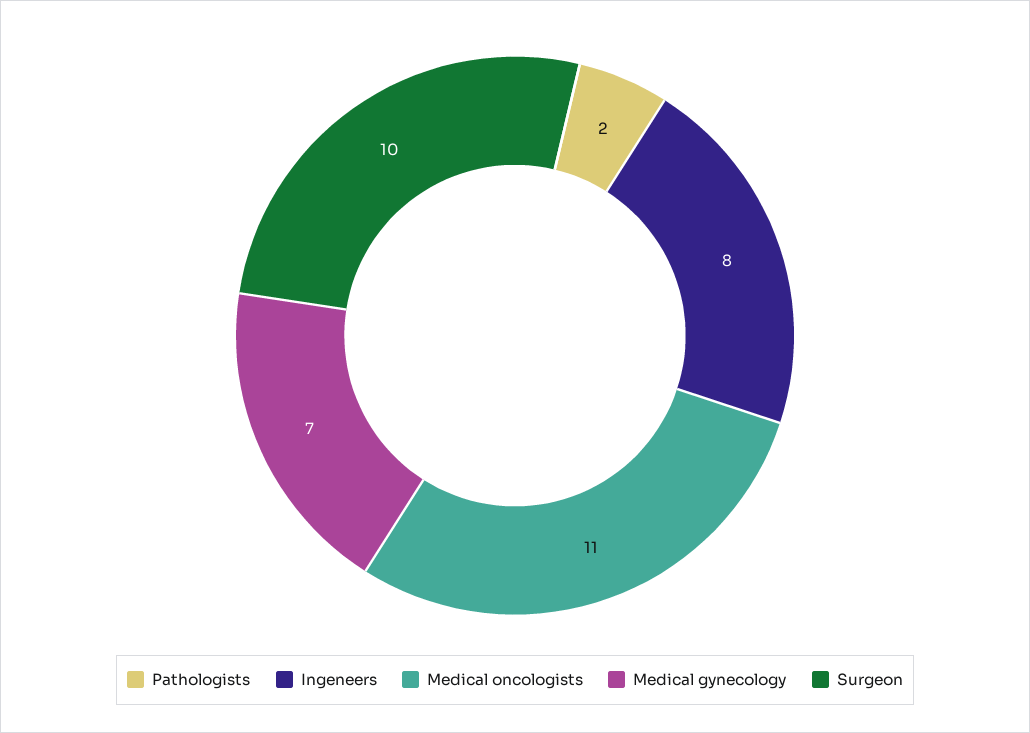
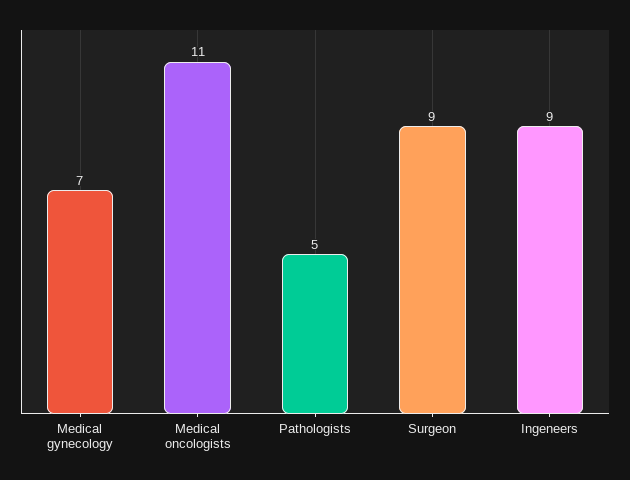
Pathologists: 2 -> 5
Ingeneers: 8 -> 9
Surgeon: 10 -> 9

